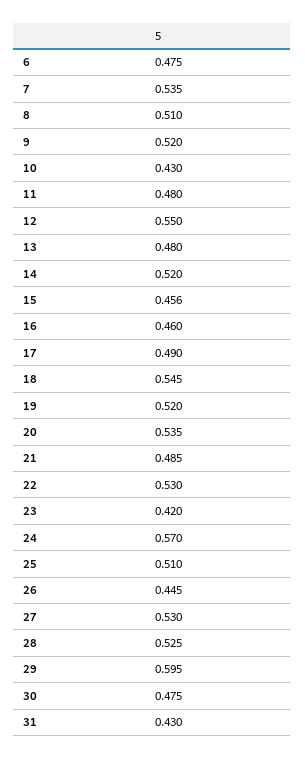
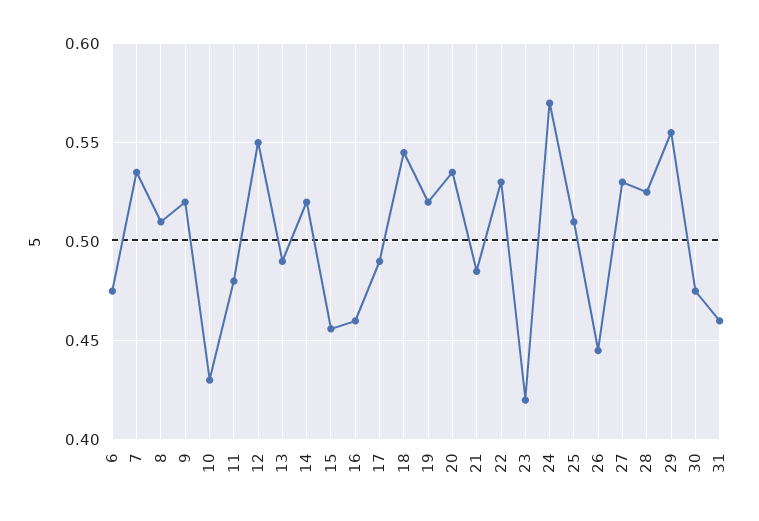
13: 0.48 -> 0.49
29: 0.595 -> 0.555
31: 0.43 -> 0.46

